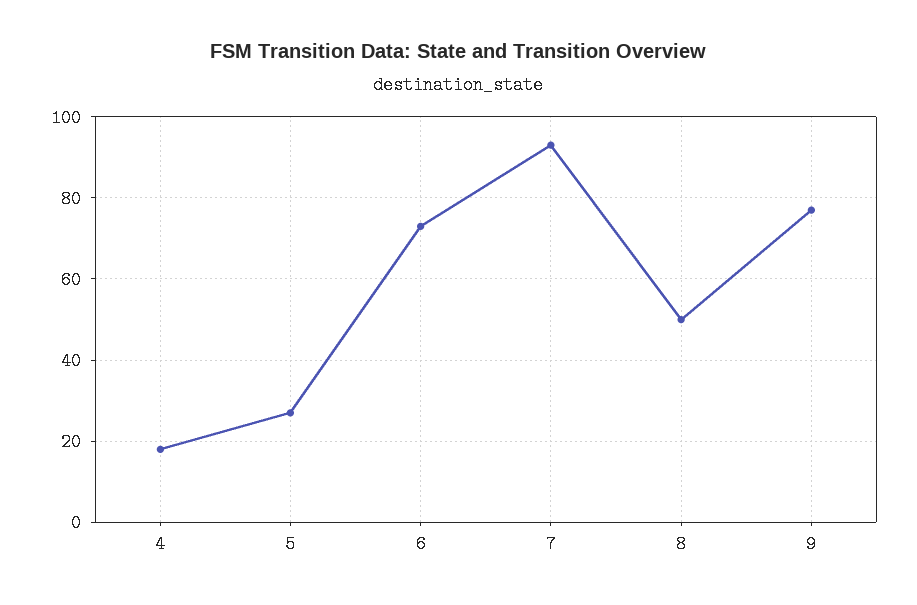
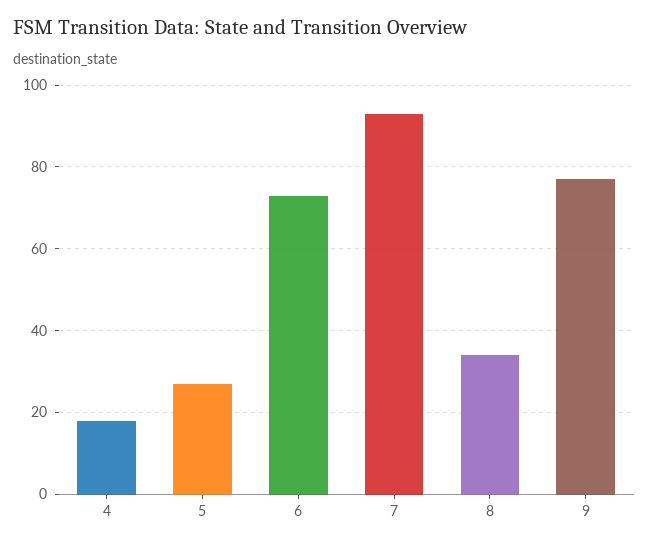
8: 50 -> 35

